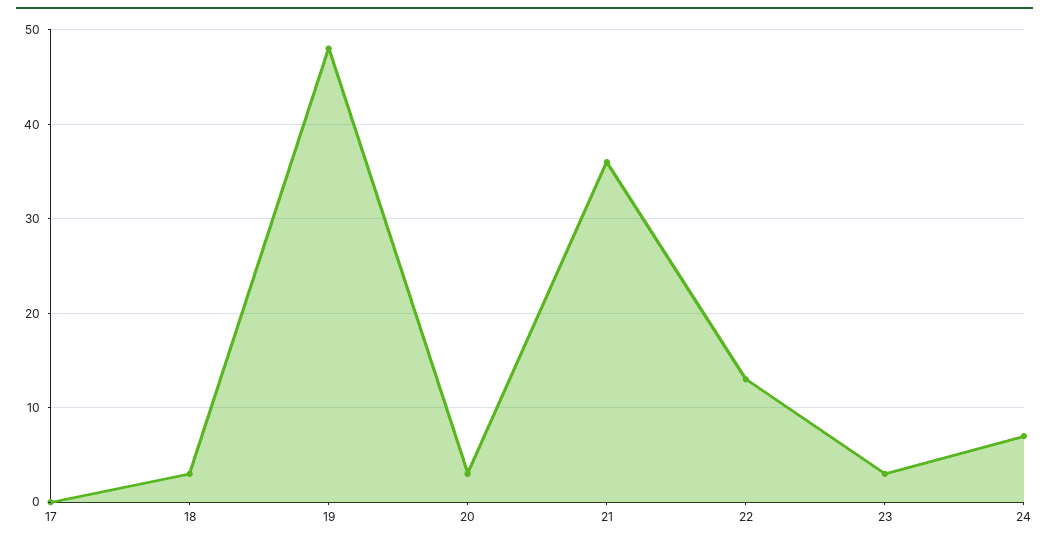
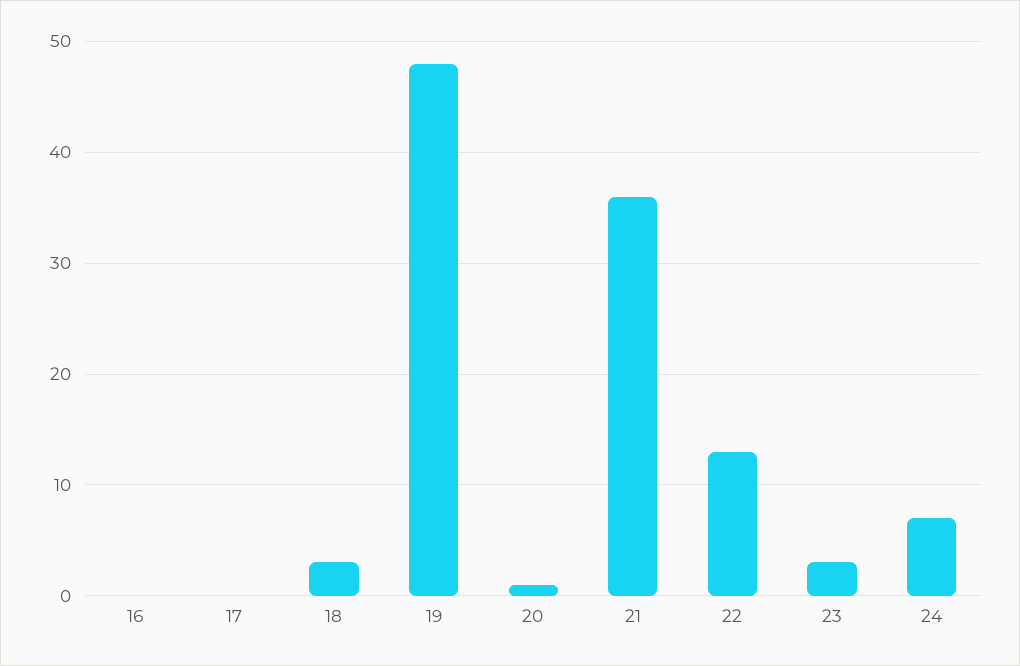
20: 3 -> 1
16: none -> 0

